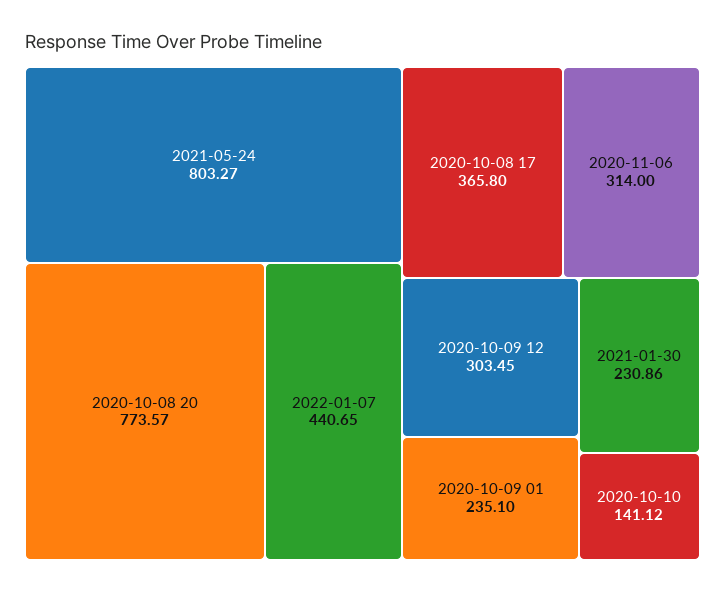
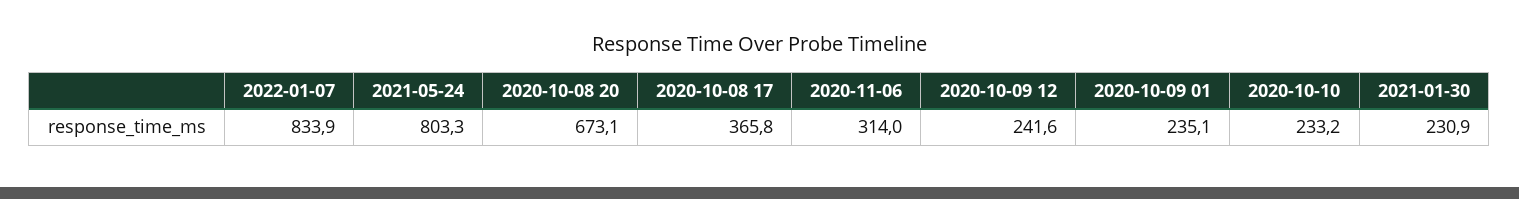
2020-10-08 20: 773.57 -> 673.1
2022-01-07: 440.65 -> 833.9
2020-10-09 12: 303.45 -> 241.6
2020-10-10: 141.12 -> 233.2

